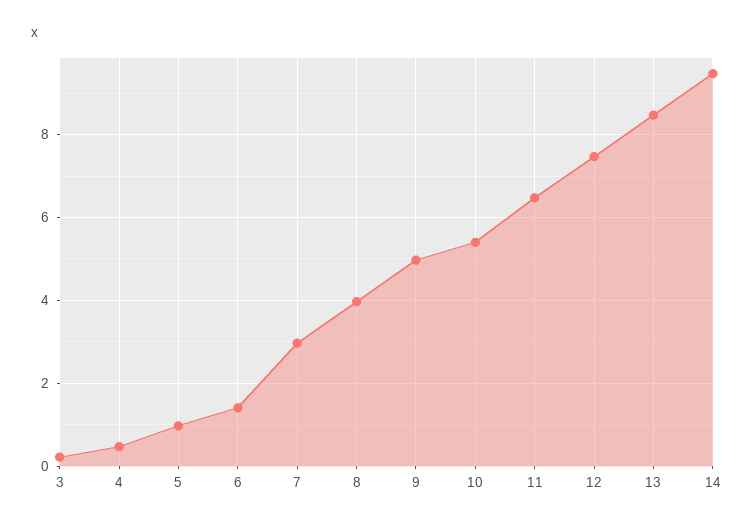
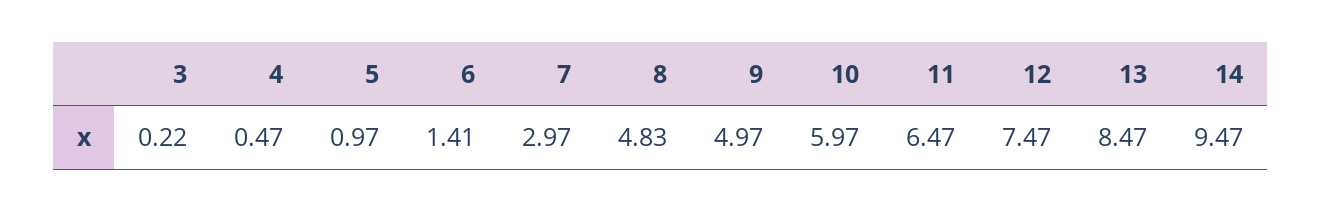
8: 4 -> 4.83
10: 5.4 -> 5.97

